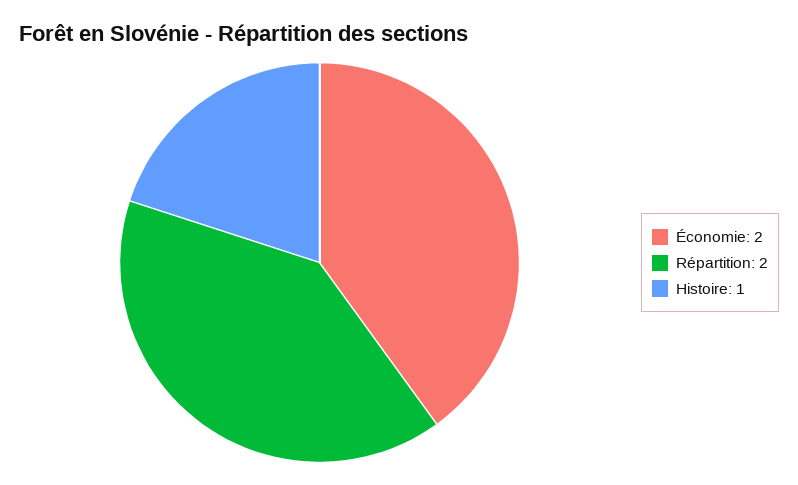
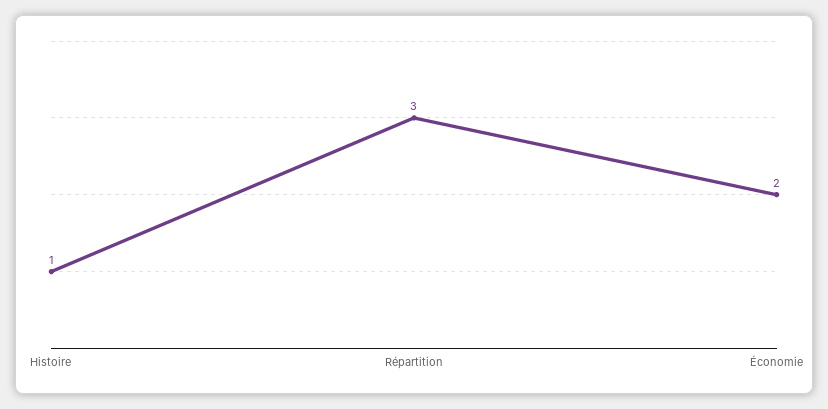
Répartition: 2 -> 3

